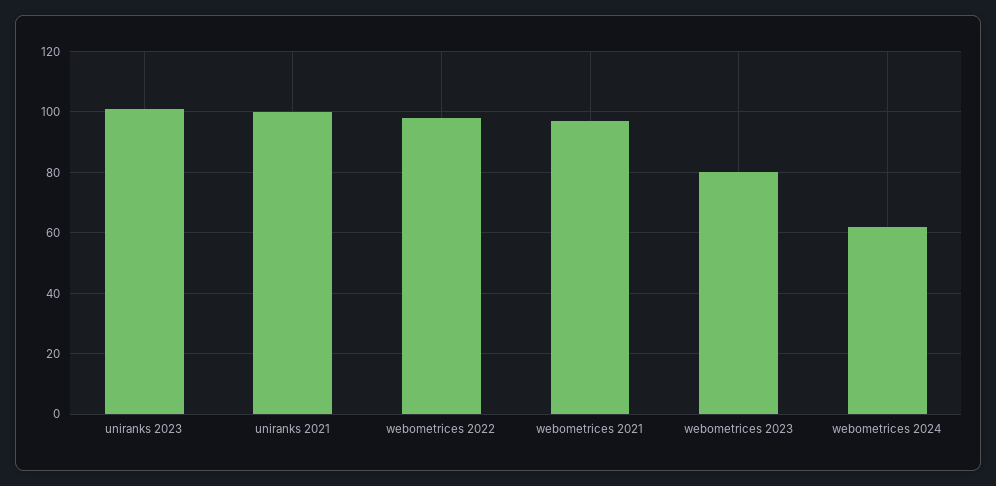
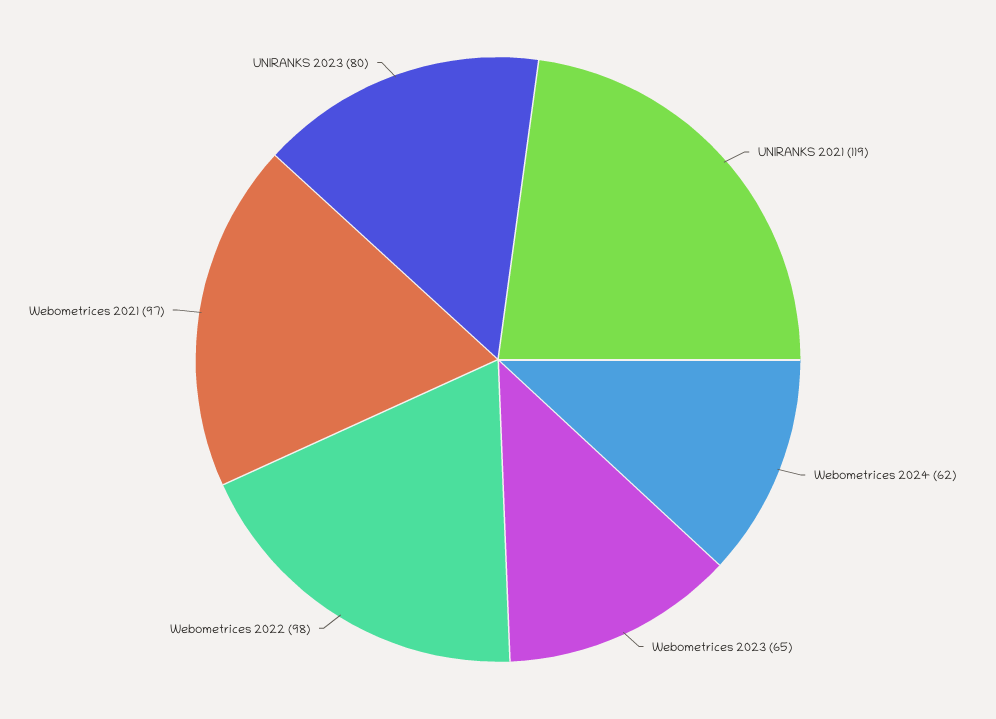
uniranks 2023: 100 -> 80
uniranks 2021: 100 -> 119
webometrices 2023: 80 -> 65

